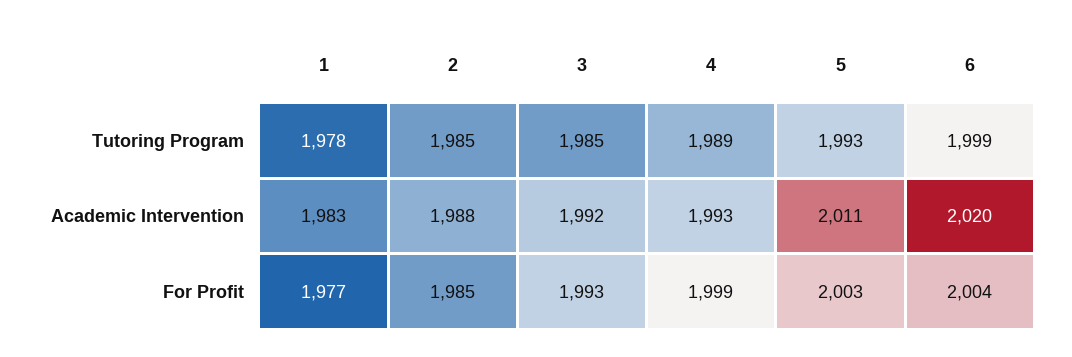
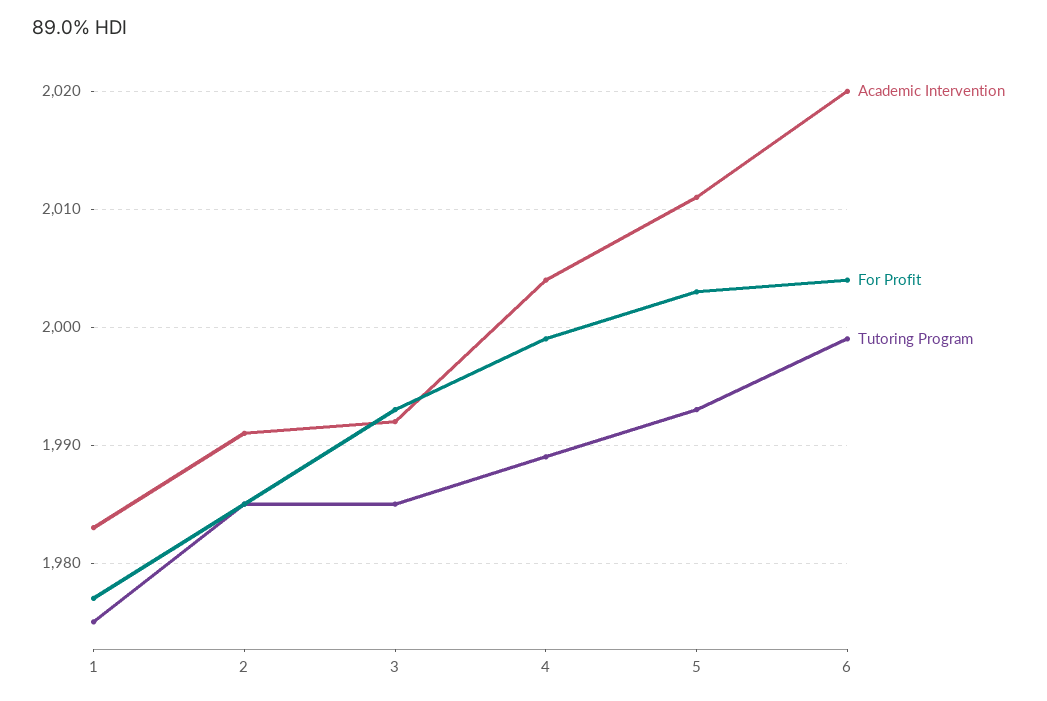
Tutoring Program, 1: 1978 -> 1975
Academic Intervention, 2: 1988 -> 1991
Academic Intervention, 4: 1993 -> 2004

